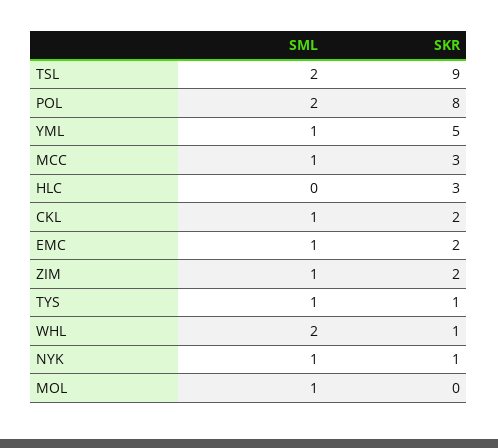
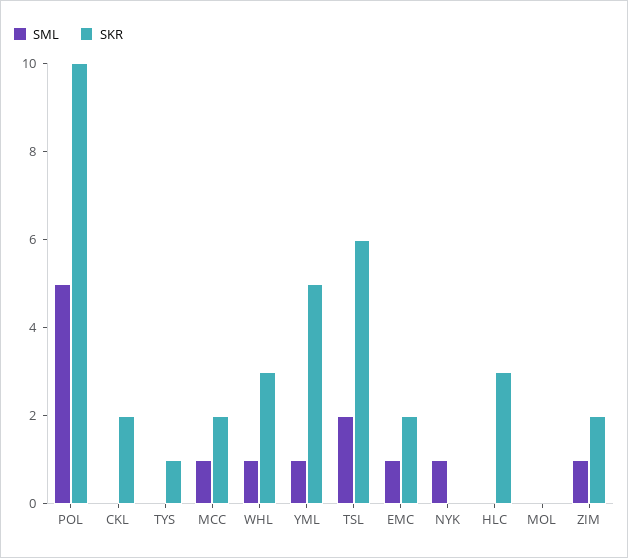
SKR, TSL: 9 -> 6
SML, POL: 2 -> 5
SKR, POL: 8 -> 10
SKR, MCC: 3 -> 2
SML, CKL: 1 -> 0
SML, TYS: 1 -> 0
SML, WHL: 2 -> 1
SKR, WHL: 1 -> 3
SKR, NYK: 1 -> 0
SML, MOL: 1 -> 0

